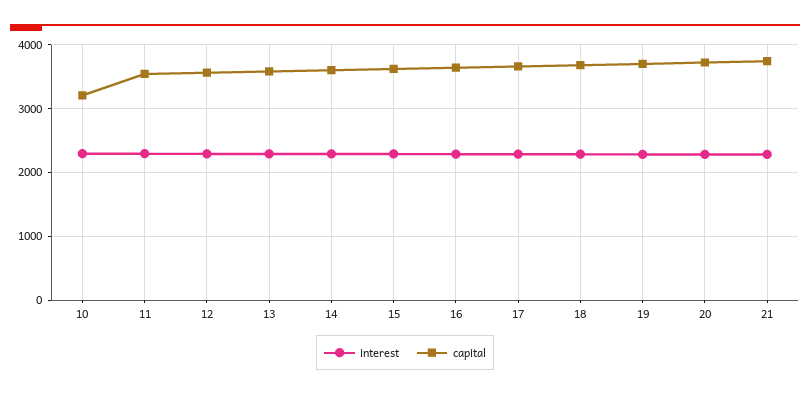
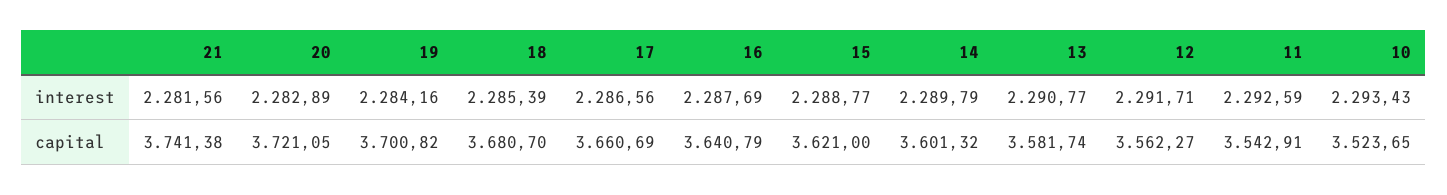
capital, 10: 3200 -> 3523.65

